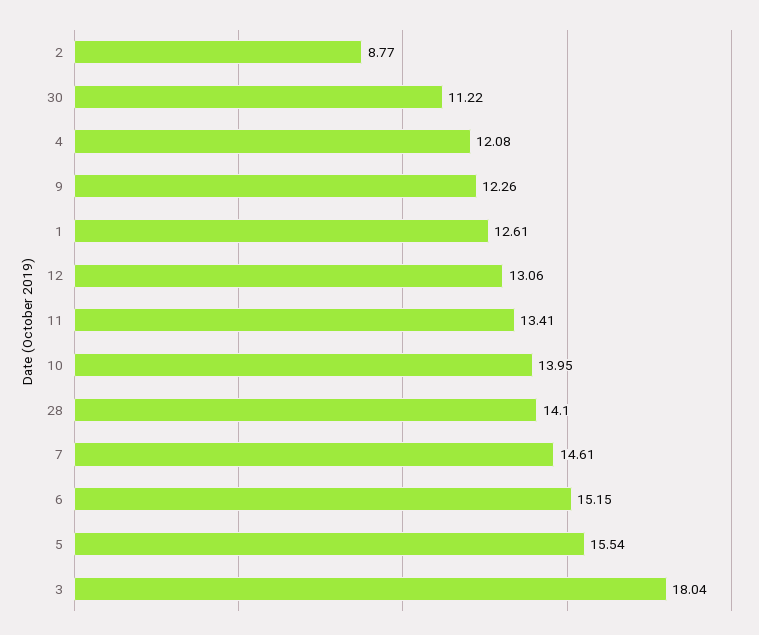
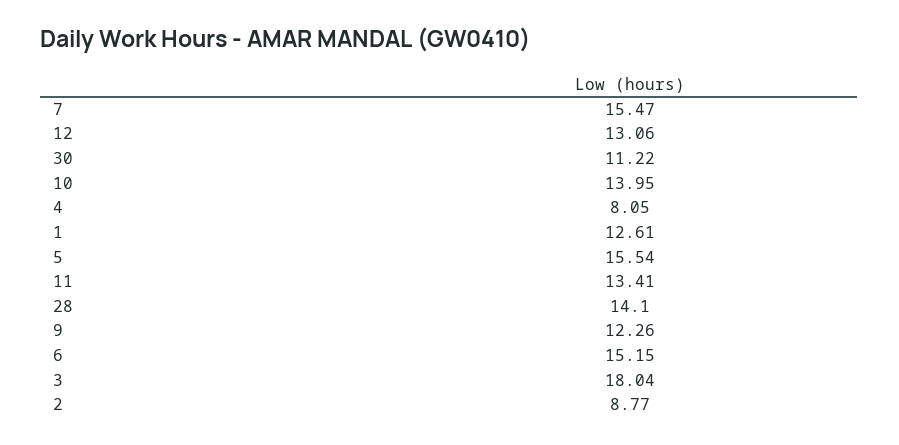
4: 12.08 -> 8.05
7: 14.61 -> 15.47

